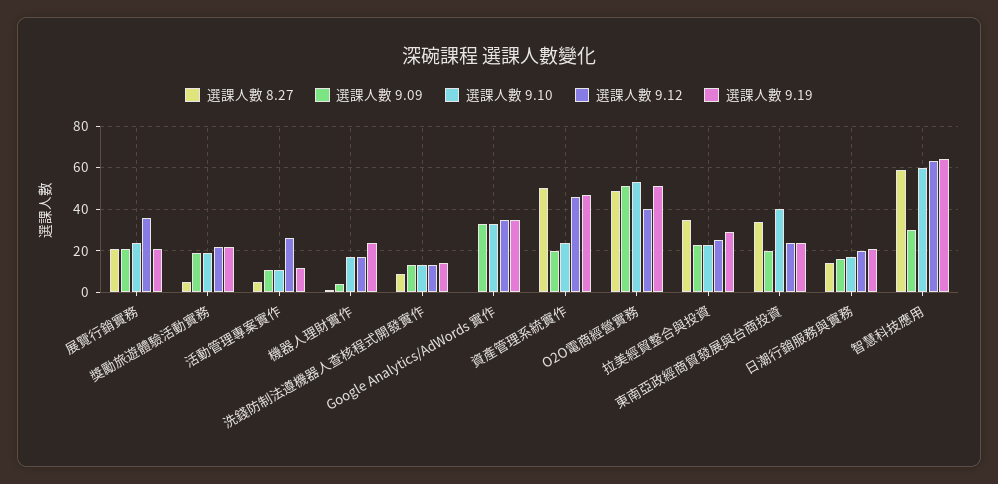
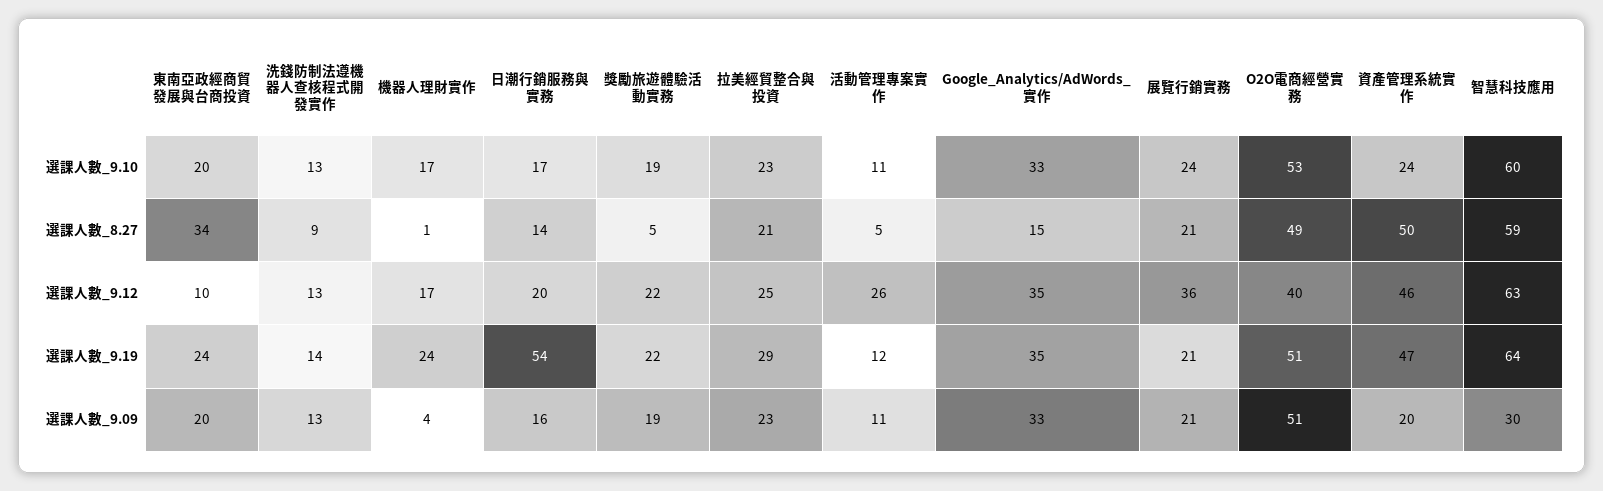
選課人數 8.27, Google Analytics/AdWords 實作: 0 -> 15
選課人數 8.27, 拉美經貿整合與投資: 35 -> 21
選課人數 9.10, 東南亞政經商貿發展與台商投資: 40 -> 20
選課人數 9.12, 東南亞政經商貿發展與台商投資: 25 -> 10
選課人數 9.19, 日潮行銷服務與實務: 20 -> 54

